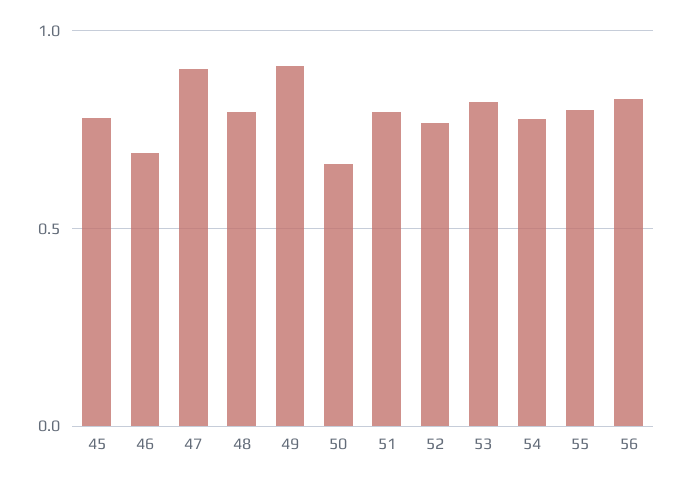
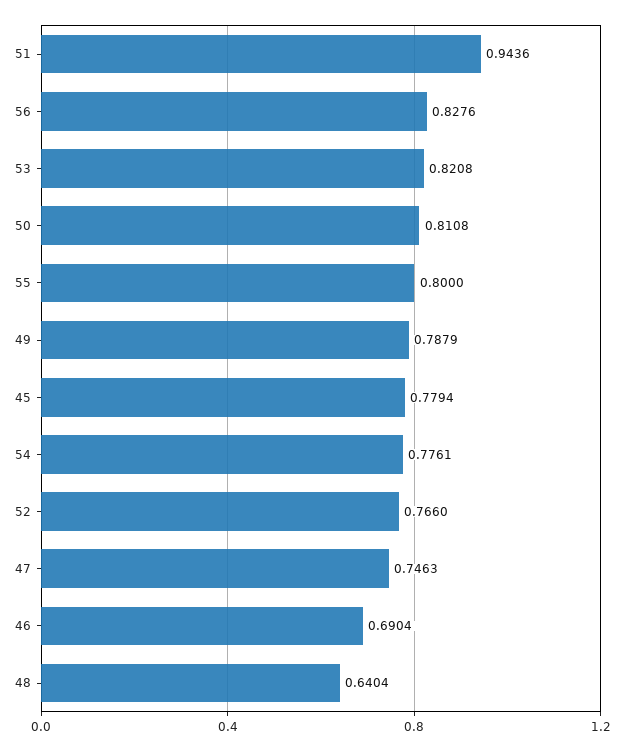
47: 0.9 -> 0.7463
48: 0.8 -> 0.6404
49: 0.9 -> 0.7879
50: 0.65 -> 0.8108
51: 0.8 -> 0.9436

